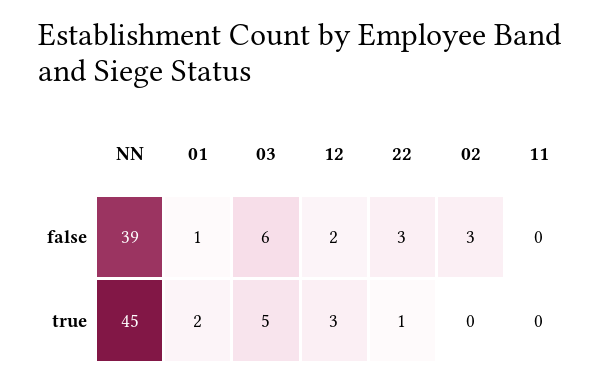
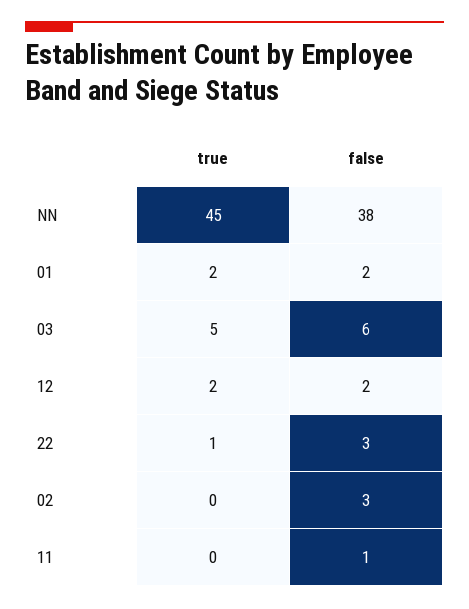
NN, false: 39 -> 38
01, false: 1 -> 2
11, false: 0 -> 1
12, true: 3 -> 2

